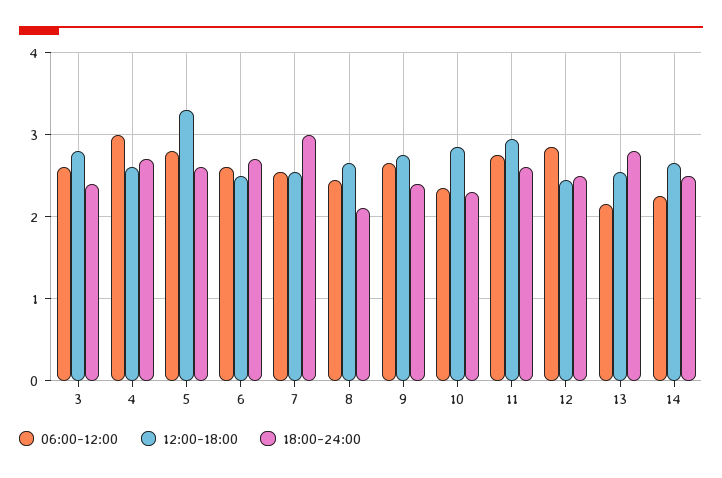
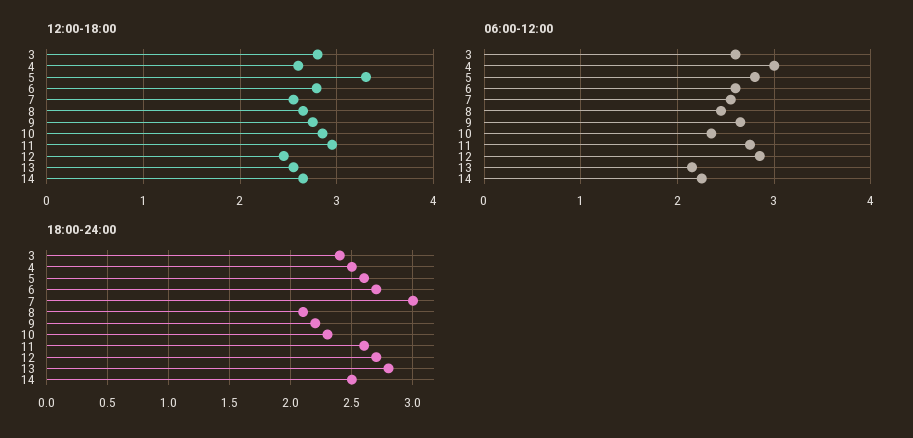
18:00-24:00, 4: 2.7 -> 2.5
12:00-18:00, 6: 2.5 -> 2.8
18:00-24:00, 9: 2.4 -> 2.2
18:00-24:00, 12: 2.5 -> 2.7

